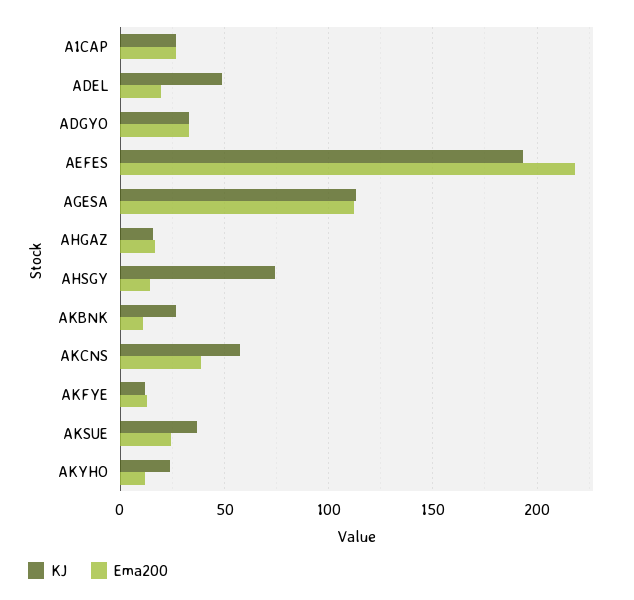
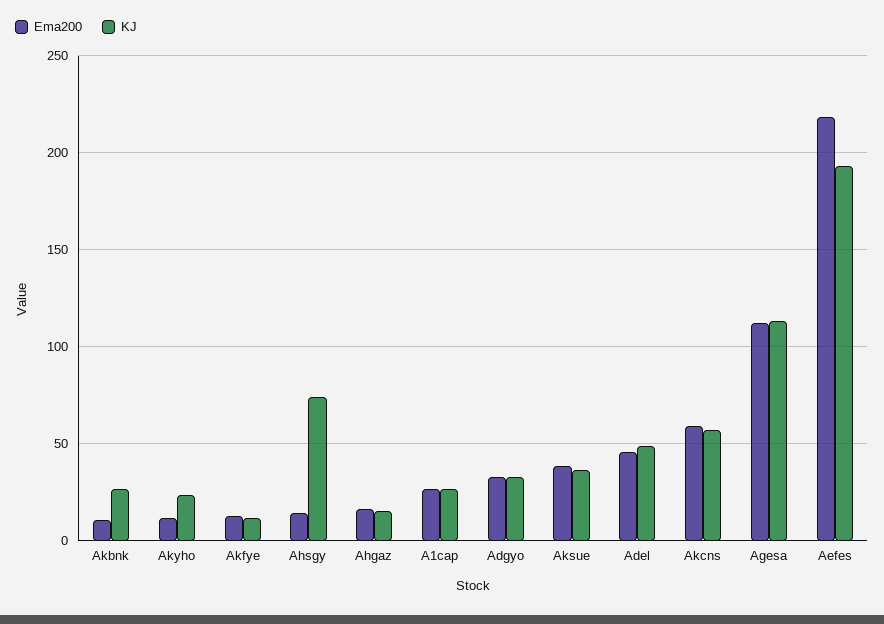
Ema200, ADEL: 20 -> 45
Ema200, AKCNS: 40 -> 60
Ema200, AKSUE: 25 -> 40

